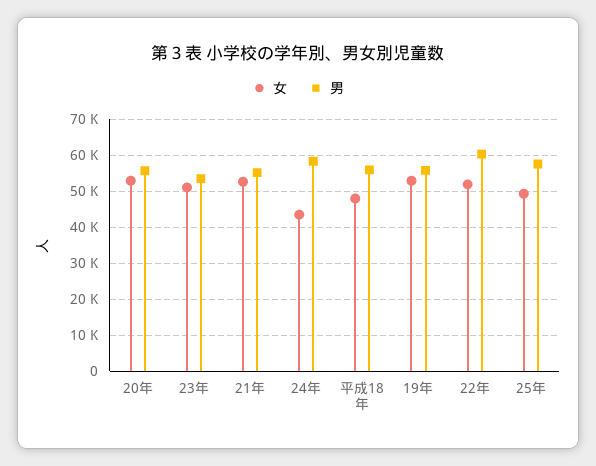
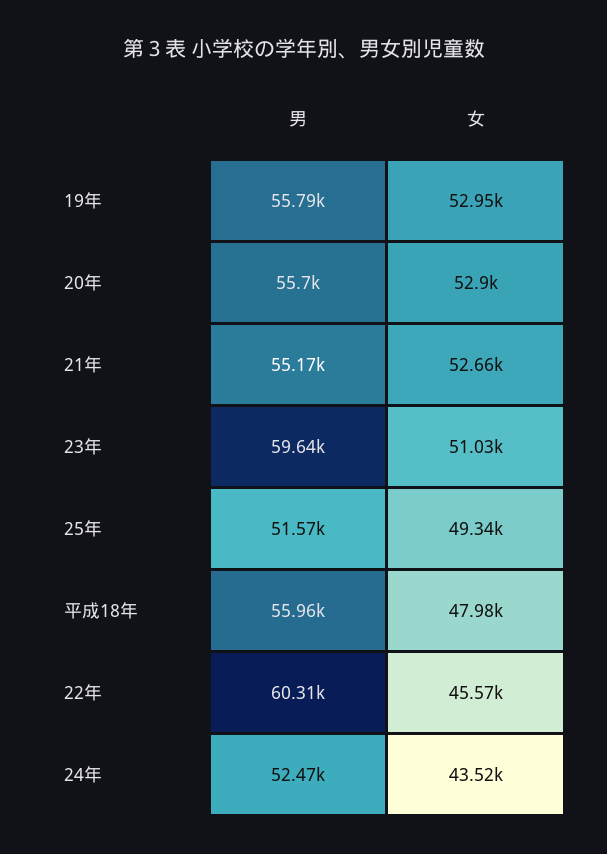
男, 23年: 54000 -> 59640
男, 24年: 58000 -> 52470
女, 22年: 52000 -> 45570
男, 25年: 58000 -> 51570

